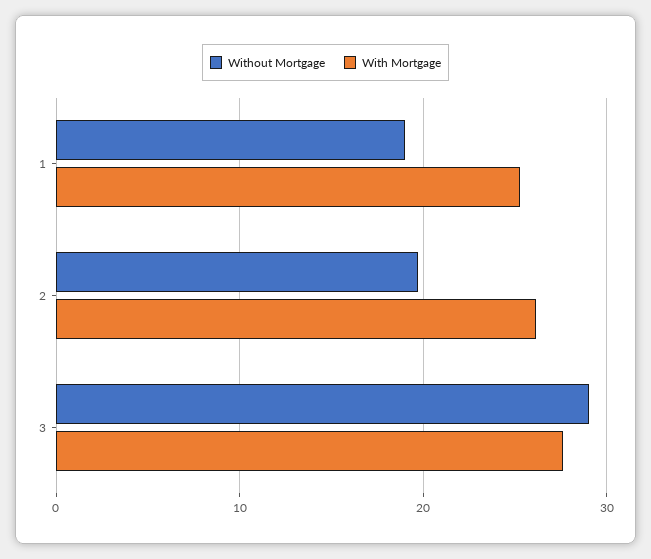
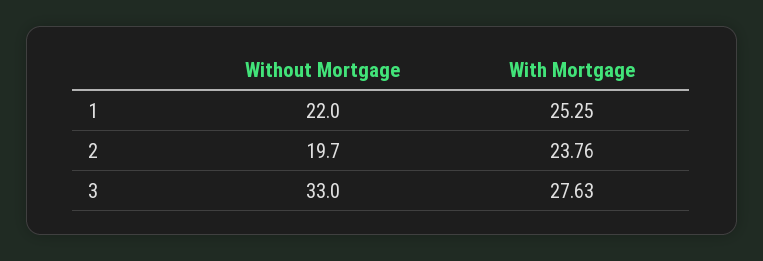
Without Mortgage, 1: 19 -> 22
With Mortgage, 2: 26 -> 23.76
Without Mortgage, 3: 29 -> 33

